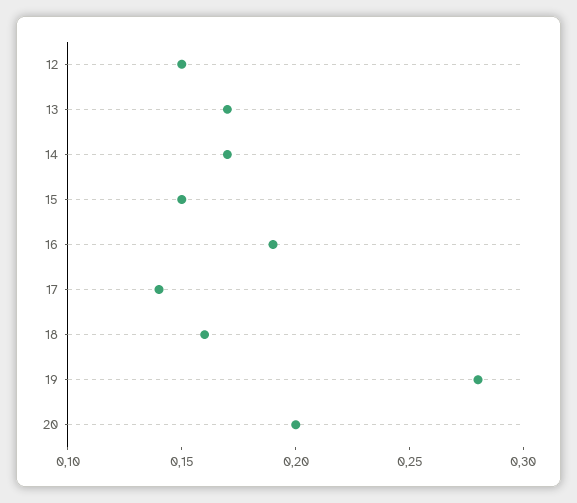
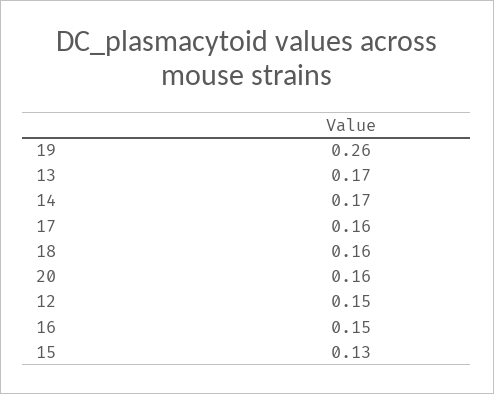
15: 0.15 -> 0.13
16: 0.19 -> 0.15
17: 0.14 -> 0.16
19: 0.28 -> 0.26
20: 0.2 -> 0.16

